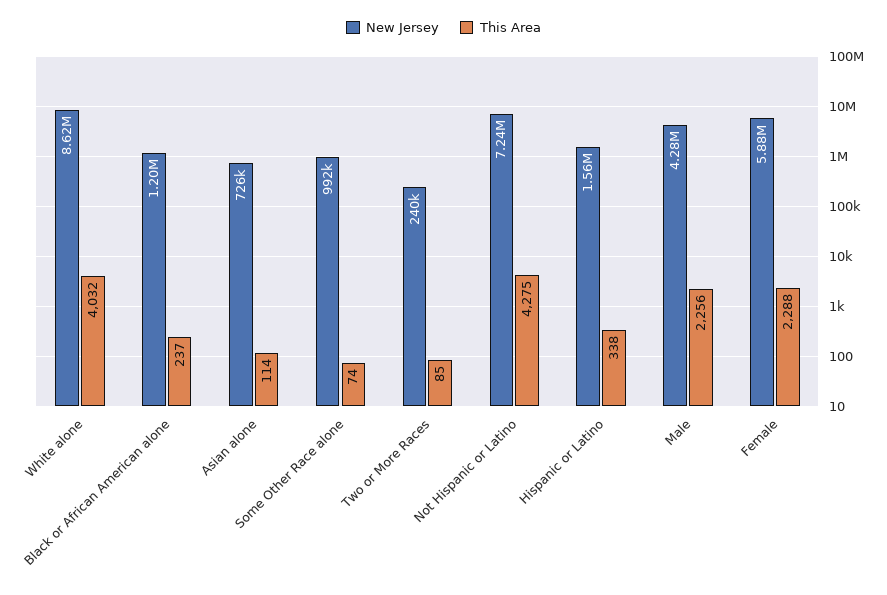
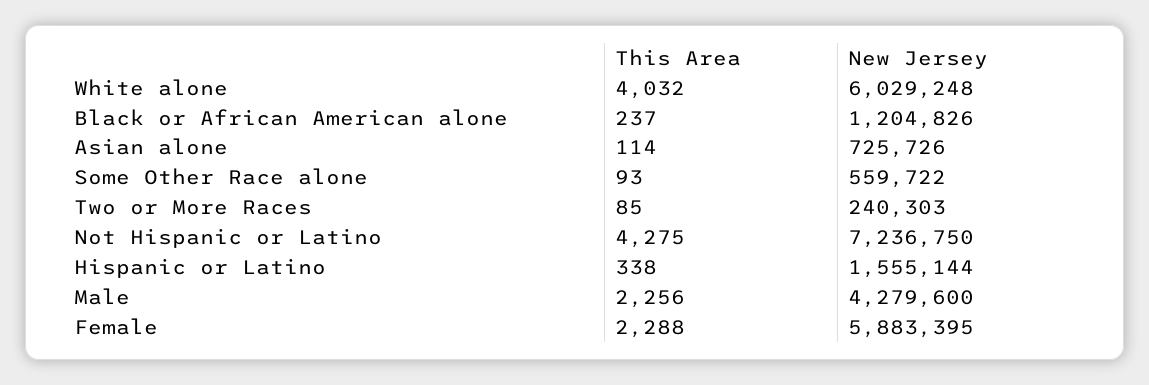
New Jersey, White alone: 8620000 -> 6029248
New Jersey, Some Other Race alone: 992000 -> 559722
This Area, Some Other Race alone: 74 -> 93

